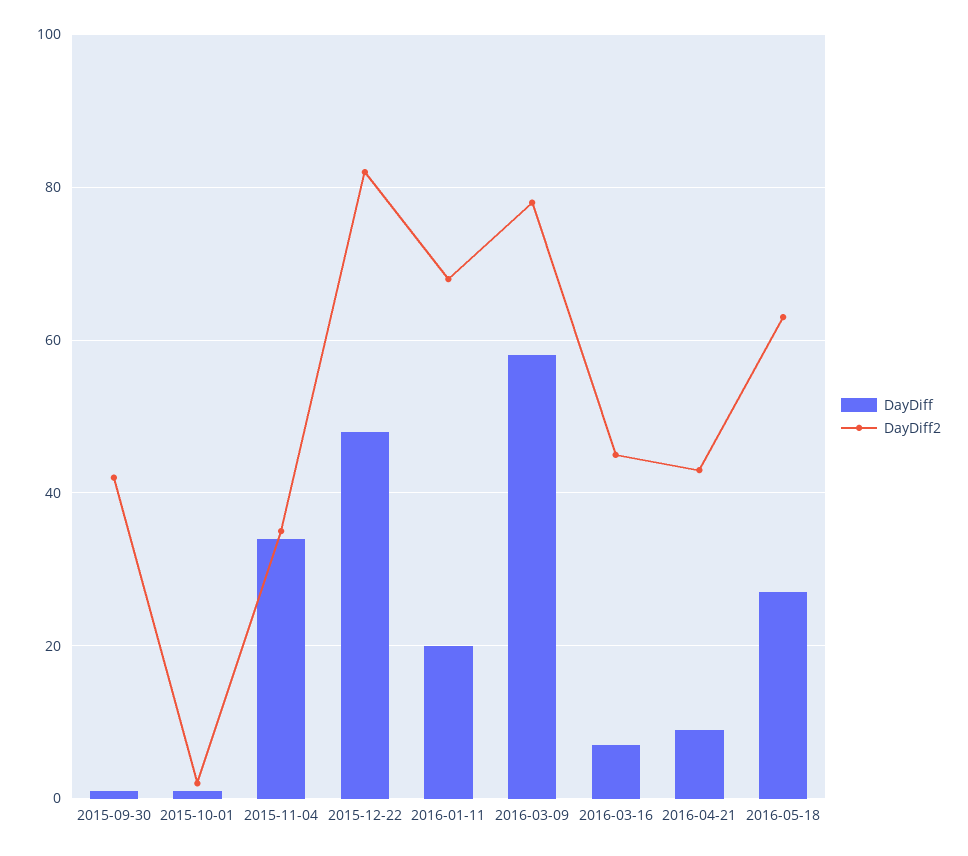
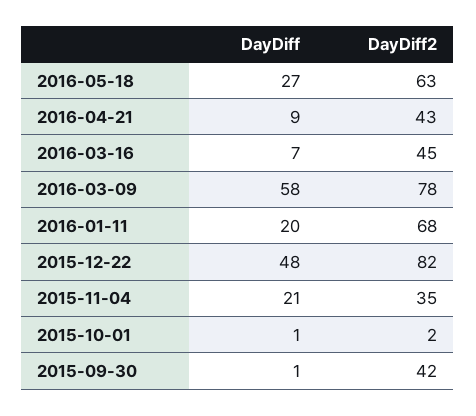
DayDiff, 2015-11-04: 35 -> 21

